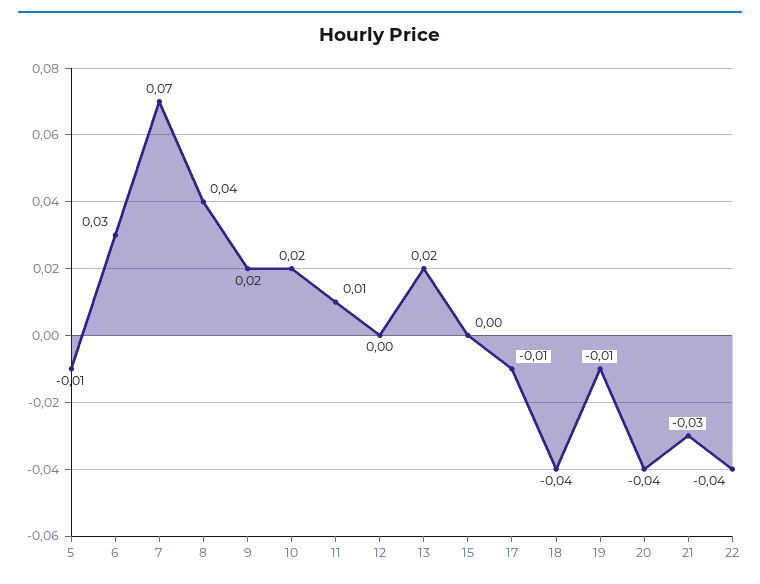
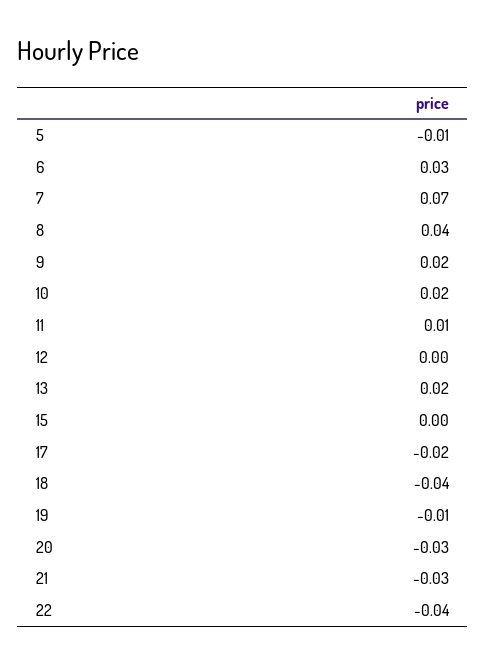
17: -0.01 -> -0.02
20: -0.04 -> -0.03

